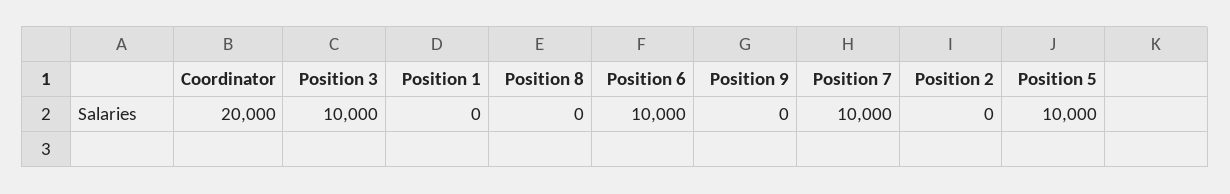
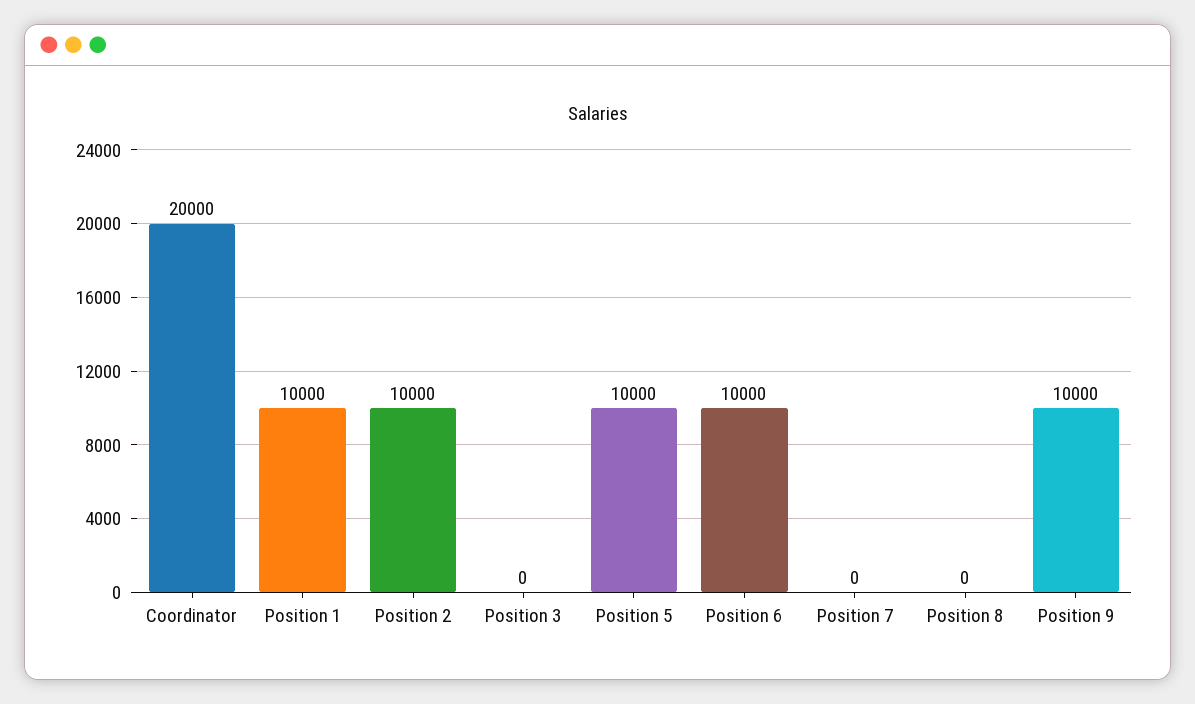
Position 3: 10000 -> 0
Position 1: 0 -> 10000
Position 9: 0 -> 10000
Position 7: 10000 -> 0
Position 2: 0 -> 10000

